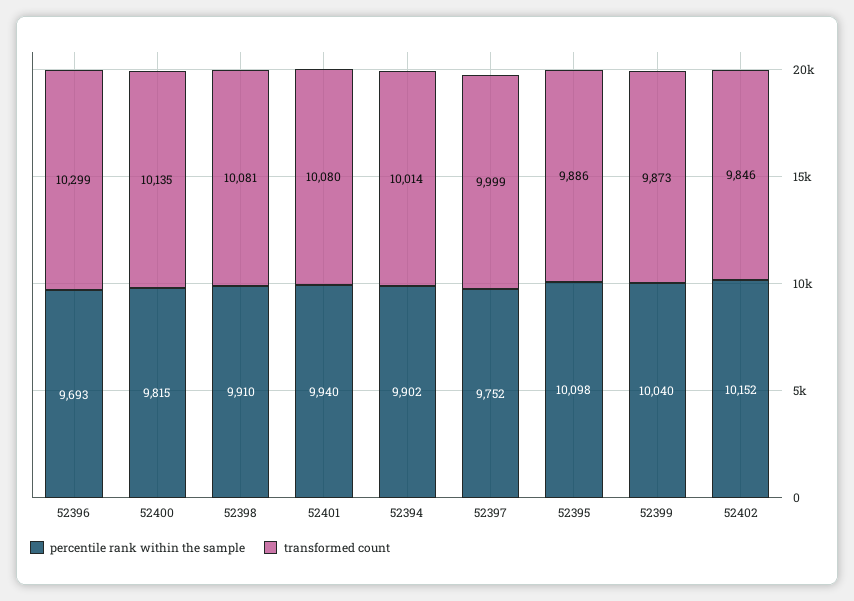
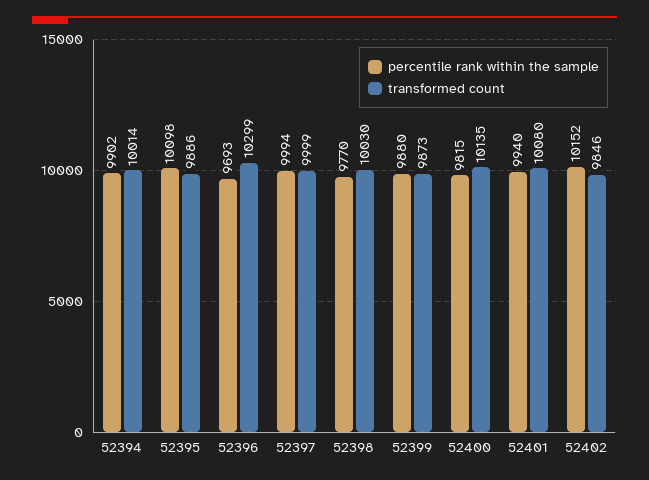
percentile rank within the sample, 52398: 9910 -> 9770
transformed count, 52398: 10081 -> 10030
percentile rank within the sample, 52397: 9752 -> 9994
percentile rank within the sample, 52399: 10040 -> 9880

